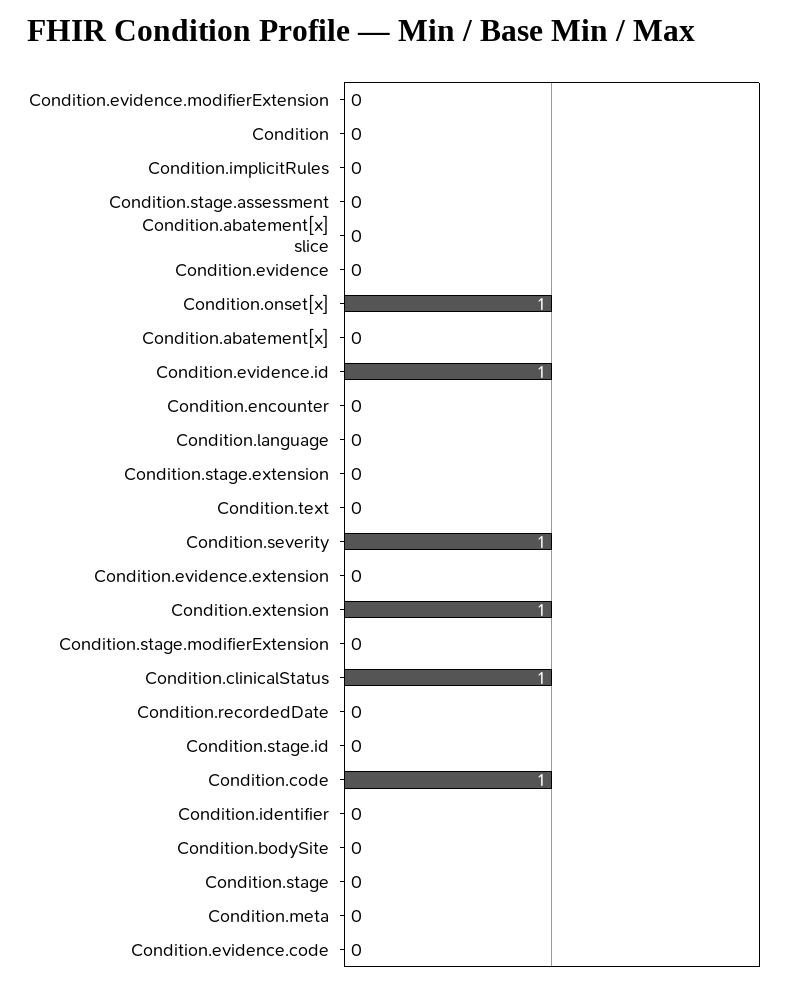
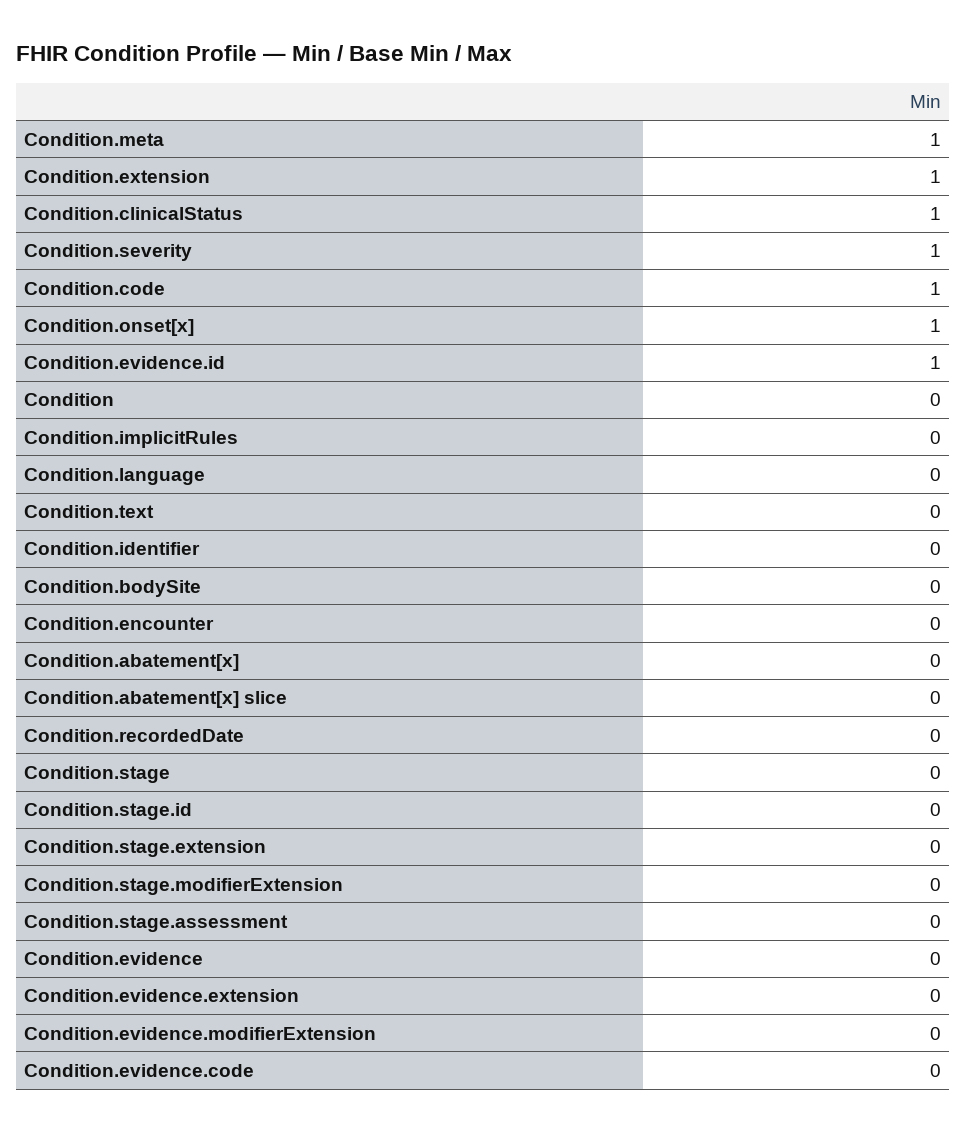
Condition.meta: 0 -> 1

